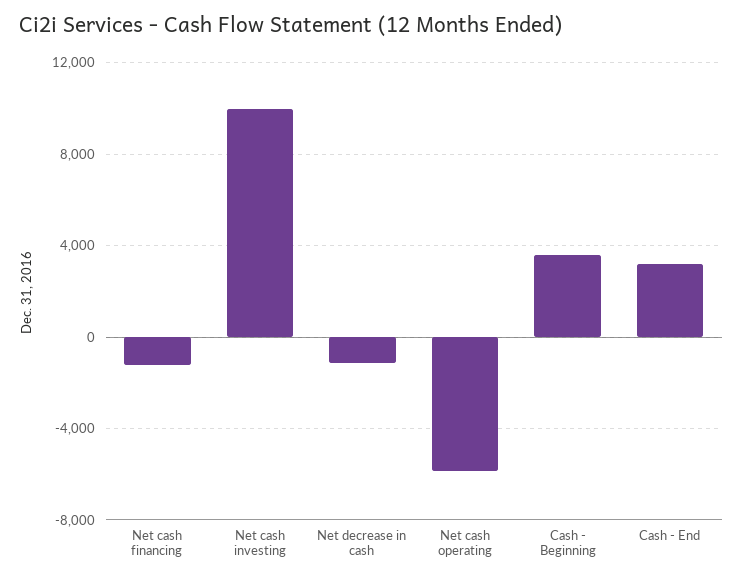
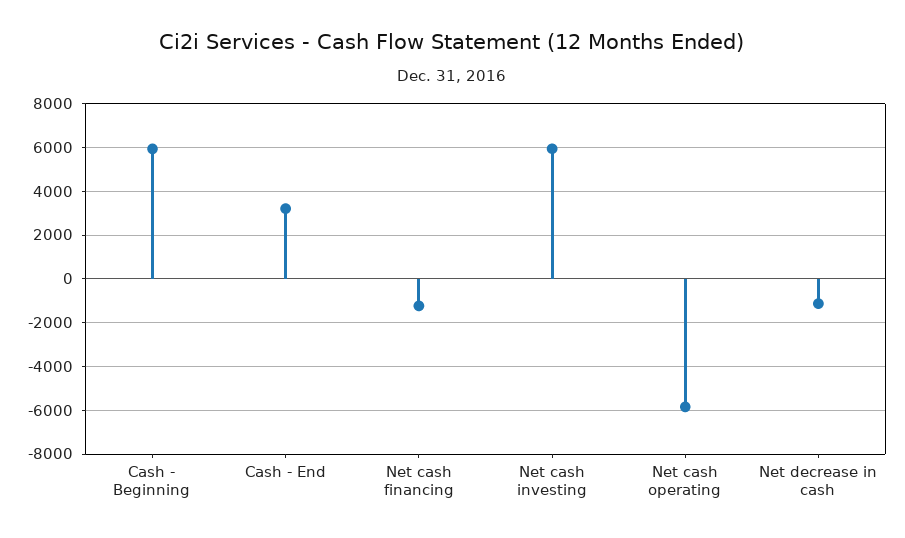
Net cash investing: 10000 -> 6000
Cash - Beginning: 3500 -> 6000

